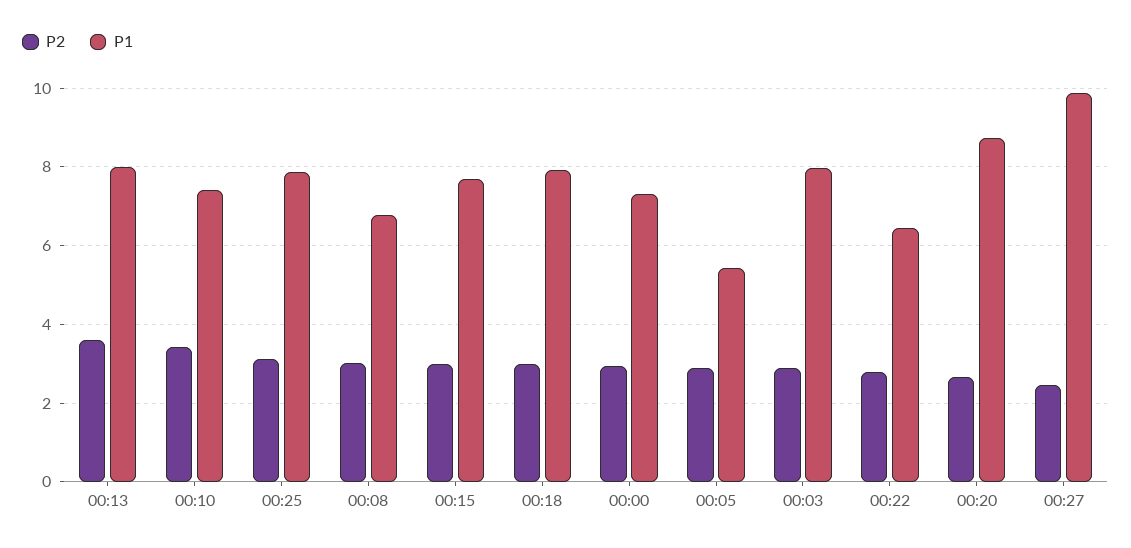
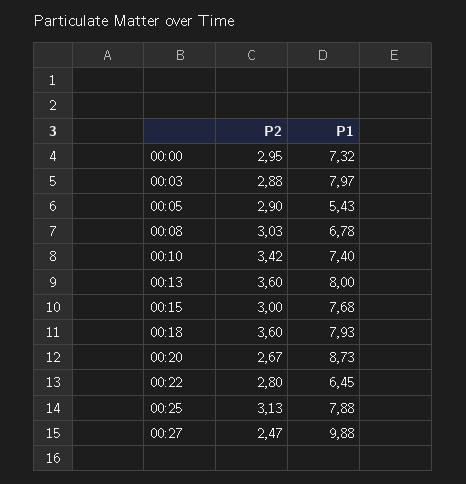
P2, 00:18: 3 -> 3.6

